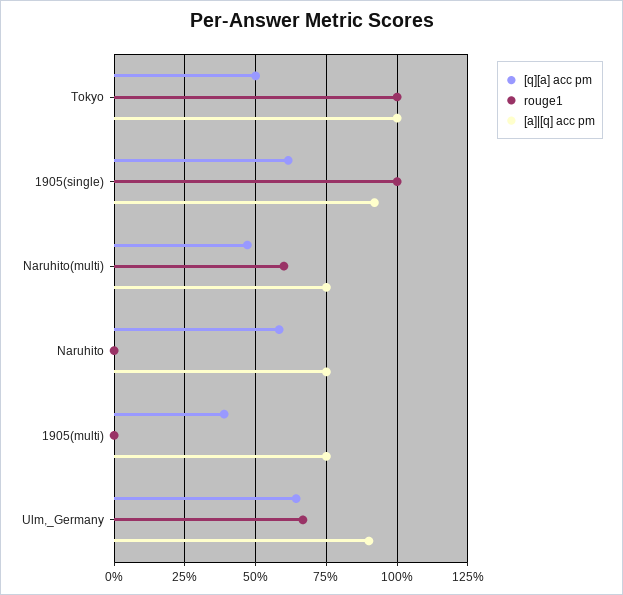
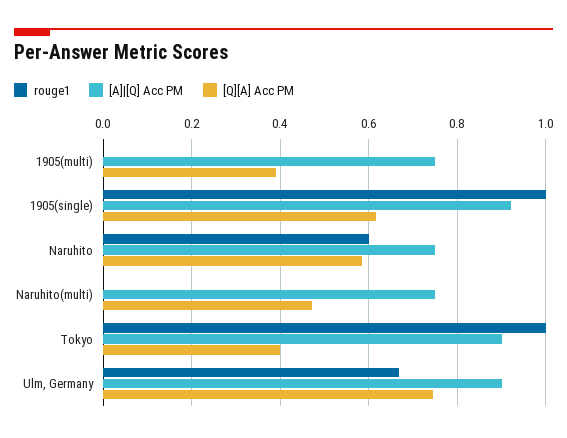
[q][a] acc pm, Tokyo: 0.5 -> 0.4
[a]|[q] acc pm, Tokyo: 1 -> 0.9
rouge1, Naruhito(multi): 0.6 -> 0
rouge1, Naruhito: 0 -> 0.6
[q][a] acc pm, Ulm,_Germany: 0.65 -> 0.74

